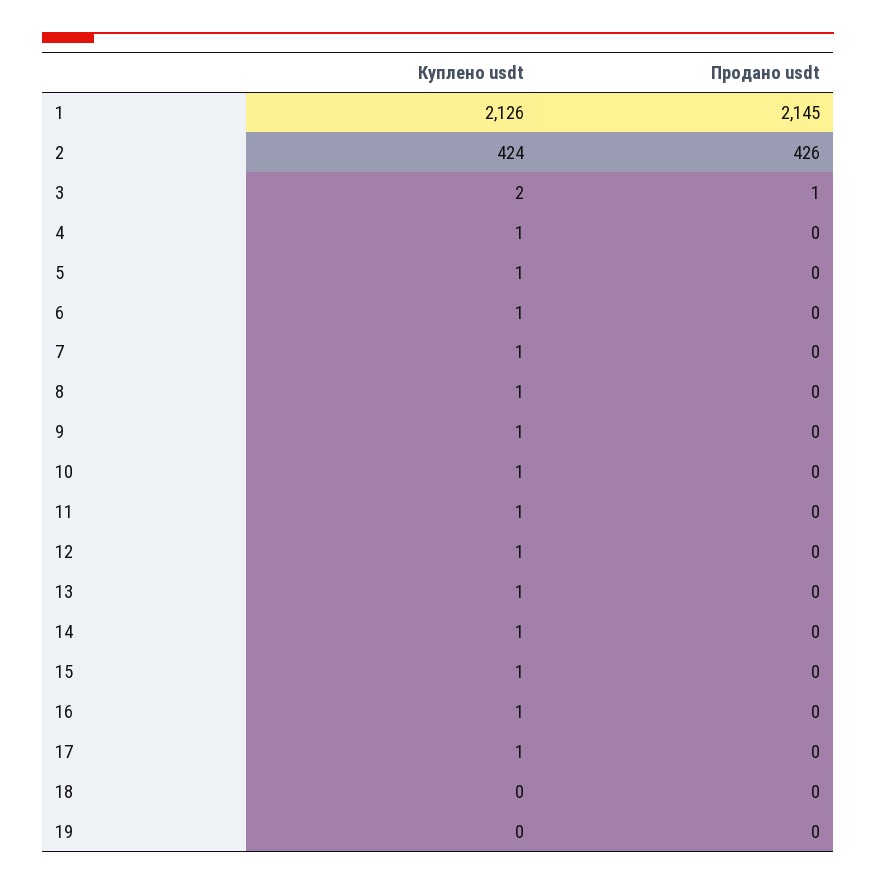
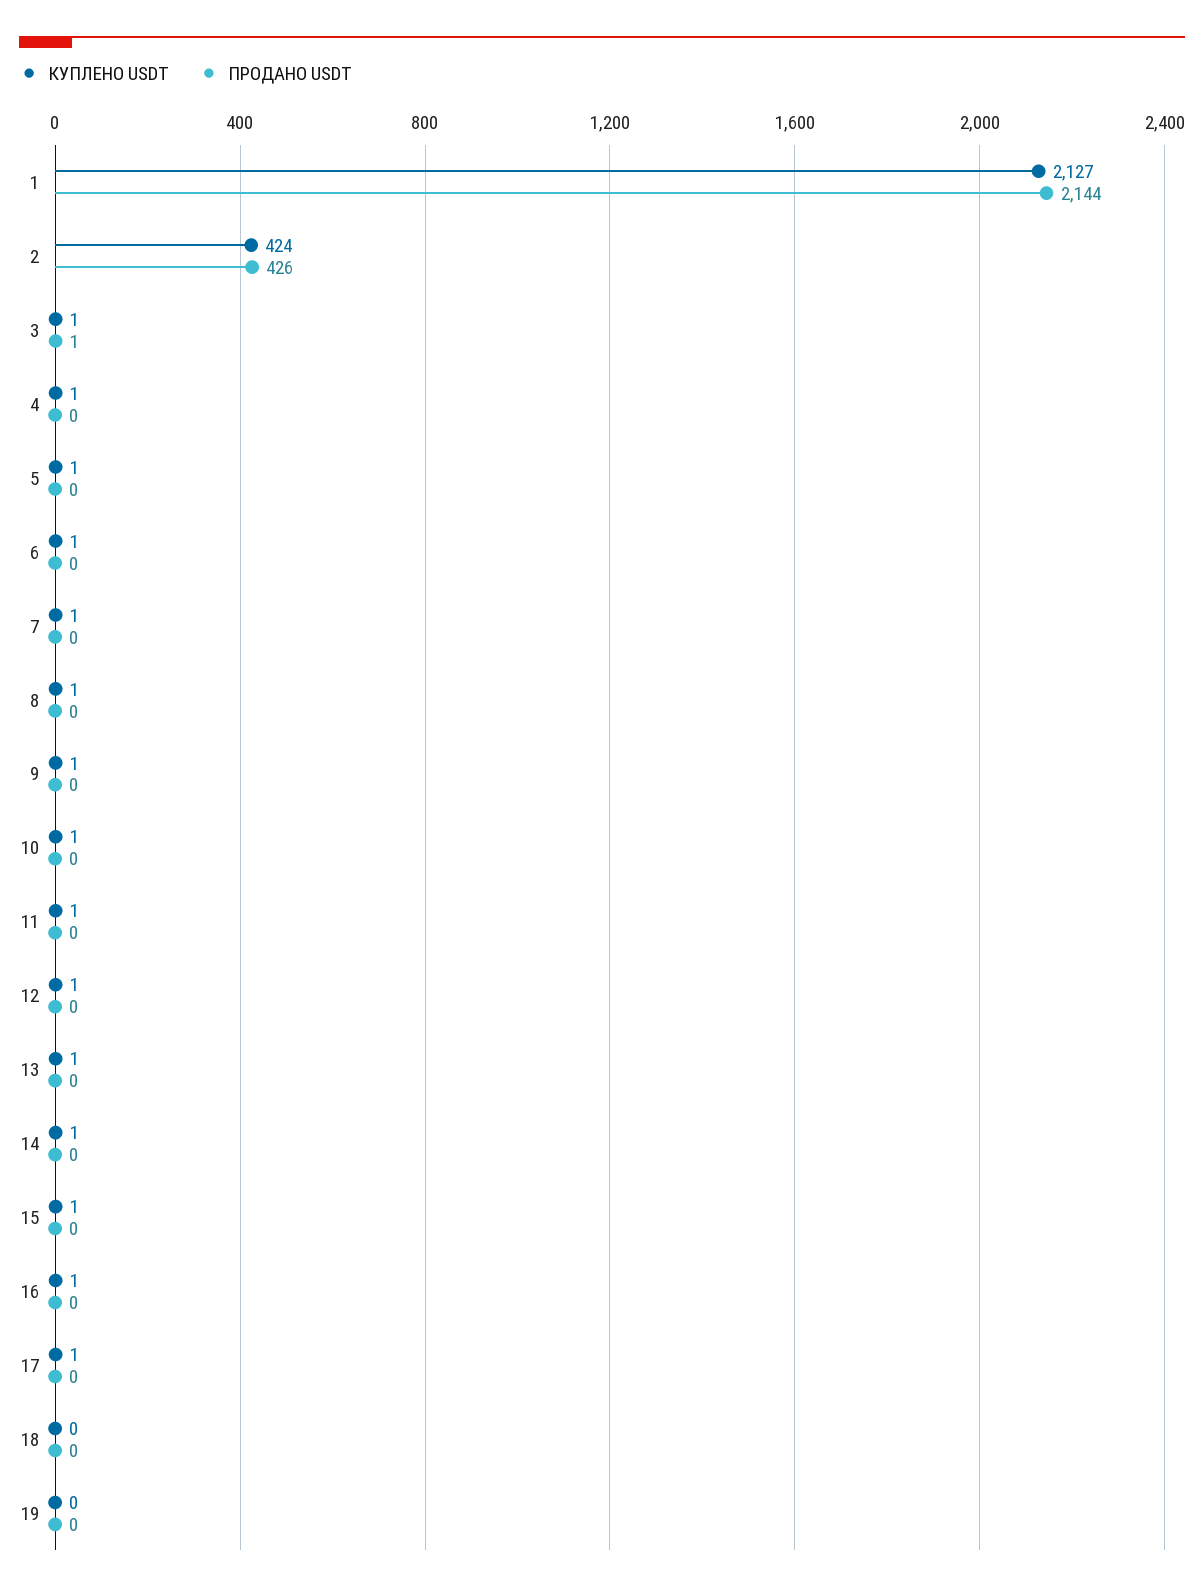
Куплено usdt, 1: 2126 -> 2127
Продано usdt, 1: 2145 -> 2144
Куплено usdt, 3: 2 -> 1

